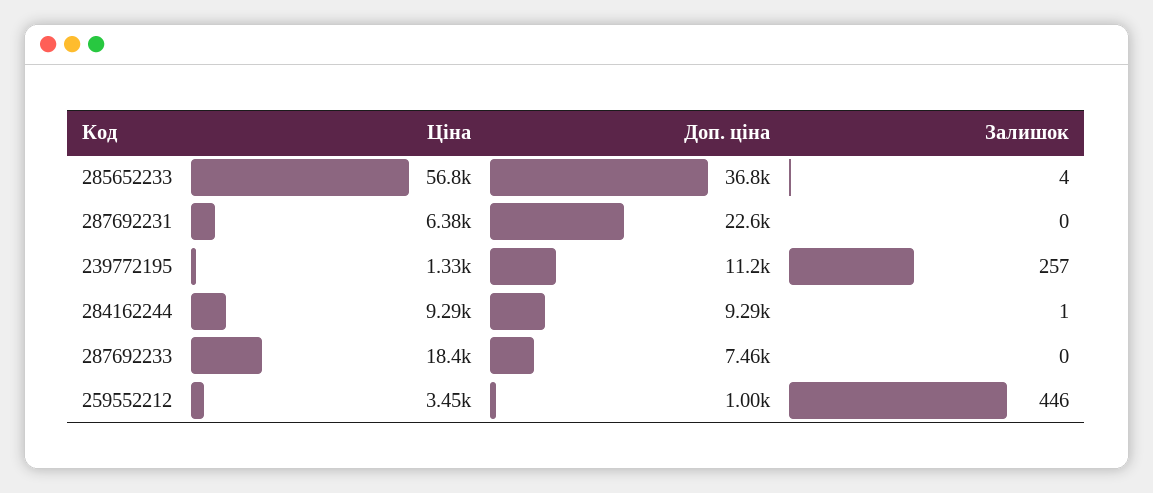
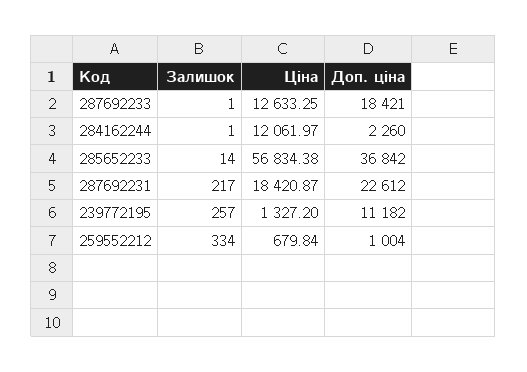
Залишок, 285652233: 4 -> 14
Ціна, 287692231: 6380 -> 18420.87
Залишок, 287692231: 0 -> 217
Ціна, 284162244: 9290 -> 12061.97
Доп. ціна, 284162244: 9290 -> 2260
Ціна, 287692233: 18400 -> 12633.25
Доп. ціна, 287692233: 7460 -> 18421
Залишок, 287692233: 0 -> 1
Ціна, 259552212: 3450 -> 679.84
Залишок, 259552212: 446 -> 334

